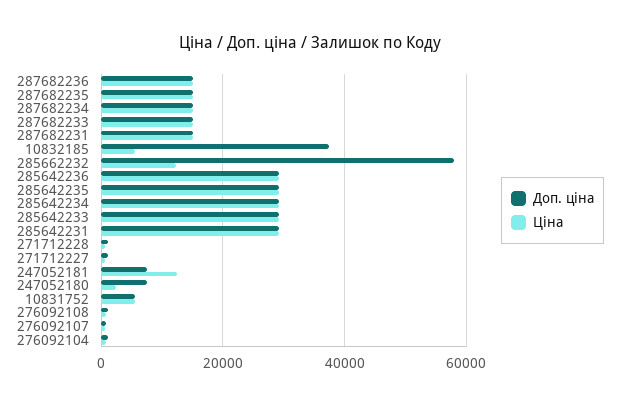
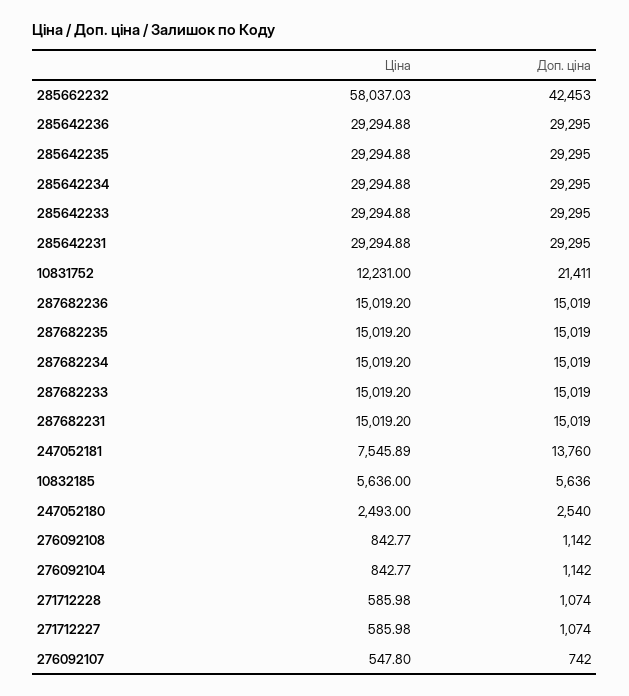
Доп. ціна, 10832185: 38000 -> 5636
Доп. ціна, 285662232: 58000 -> 42453
Ціна, 285662232: 12000 -> 58037.03
Доп. ціна, 247052181: 8000 -> 13760
Ціна, 247052181: 12000 -> 7545.89
Доп. ціна, 247052180: 8000 -> 2540
Доп. ціна, 10831752: 6000 -> 21411
Ціна, 10831752: 6000 -> 12231

